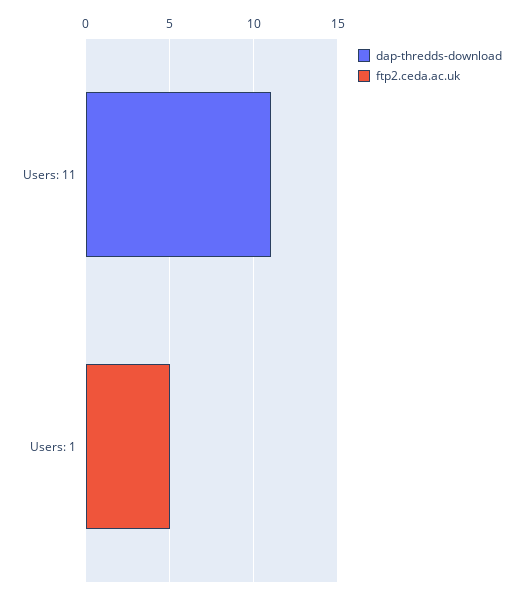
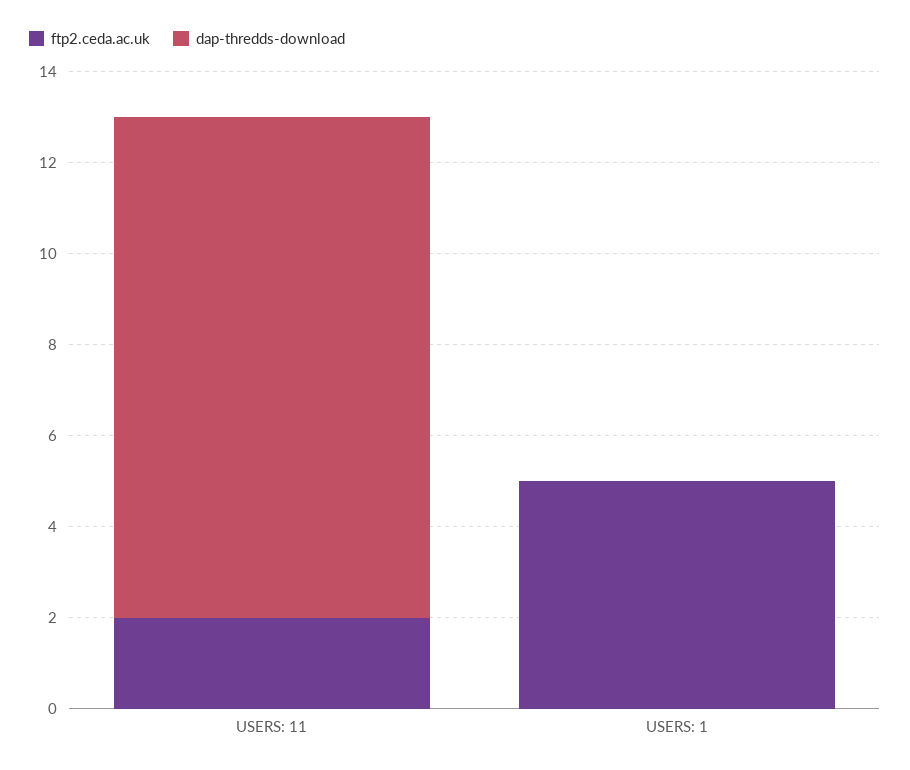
ftp2.ceda.ac.uk, Users: 11: 0 -> 2

